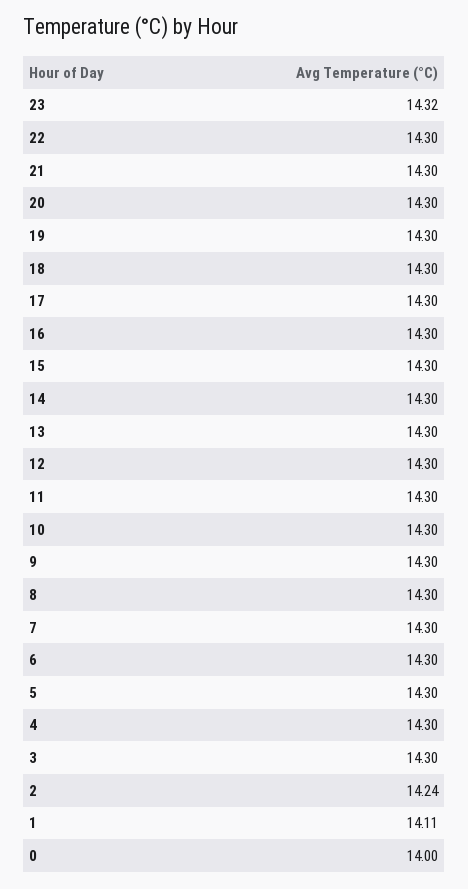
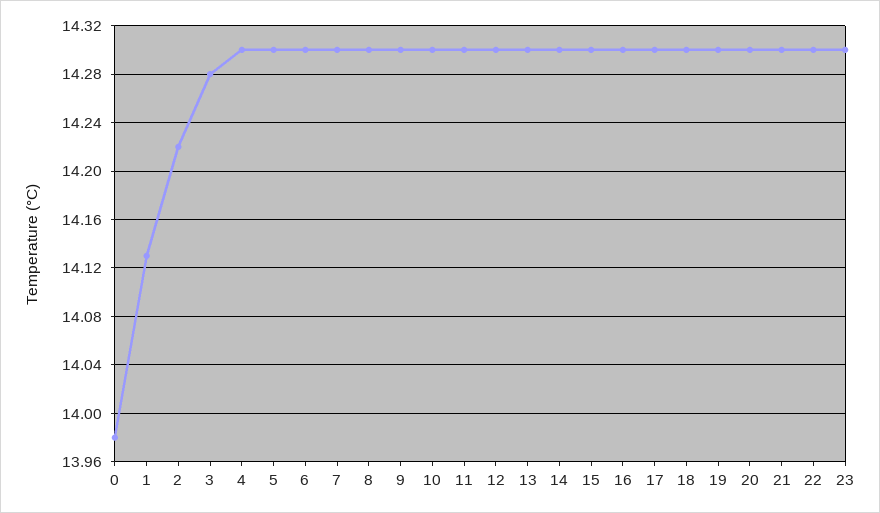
23: 14.32 -> 14.3
3: 14.3 -> 14.28
2: 14.24 -> 14.22
1: 14.11 -> 14.13
0: 14 -> 13.98

